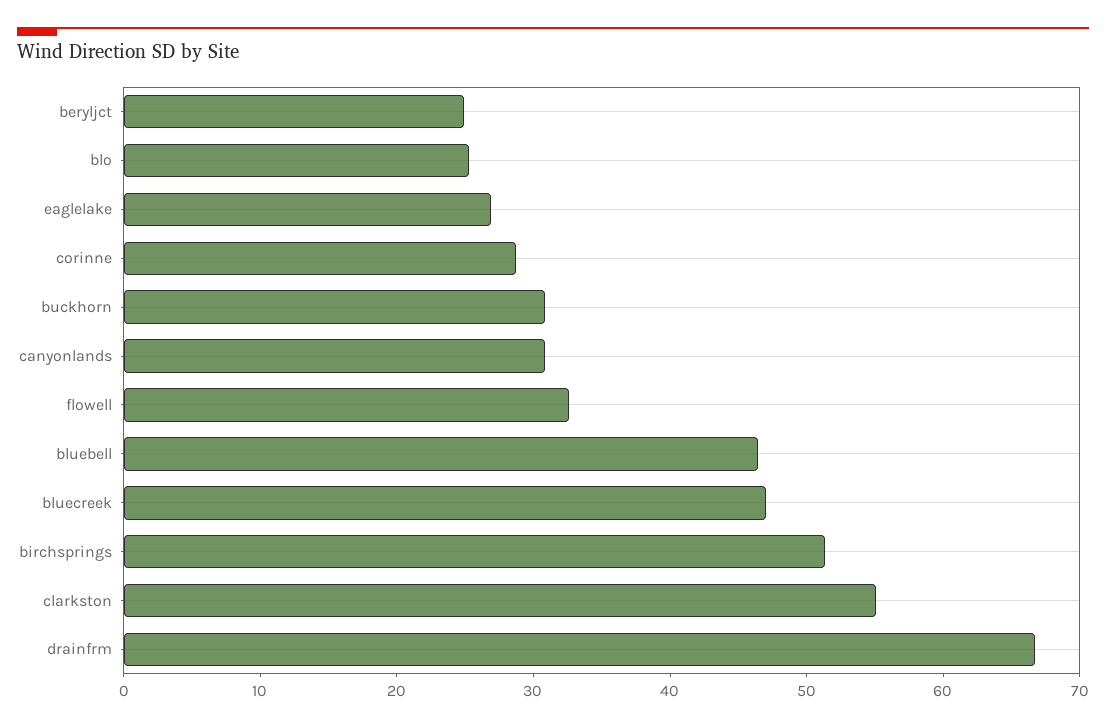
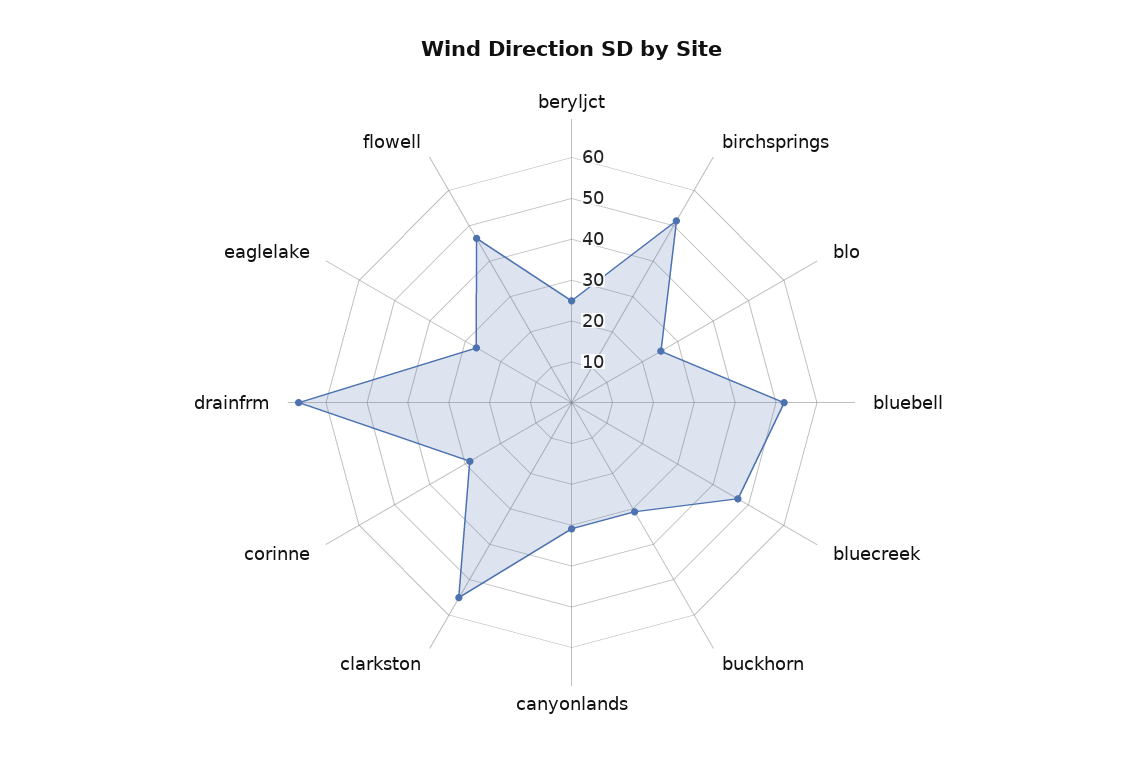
flowell: 32 -> 46
bluebell: 46 -> 52

